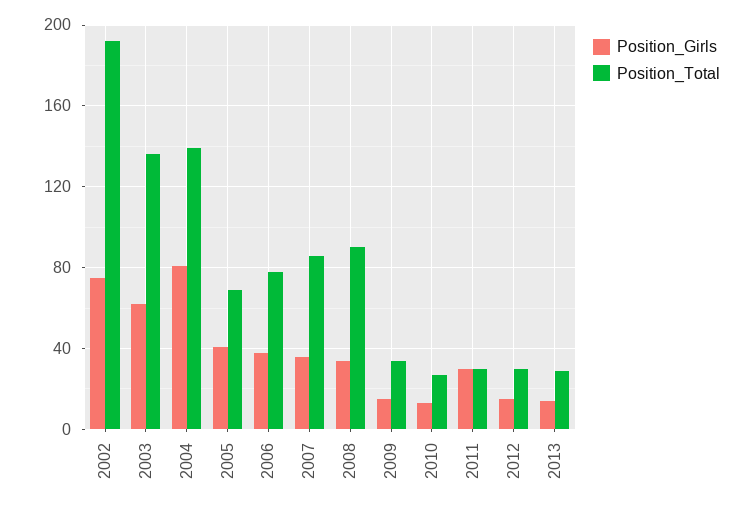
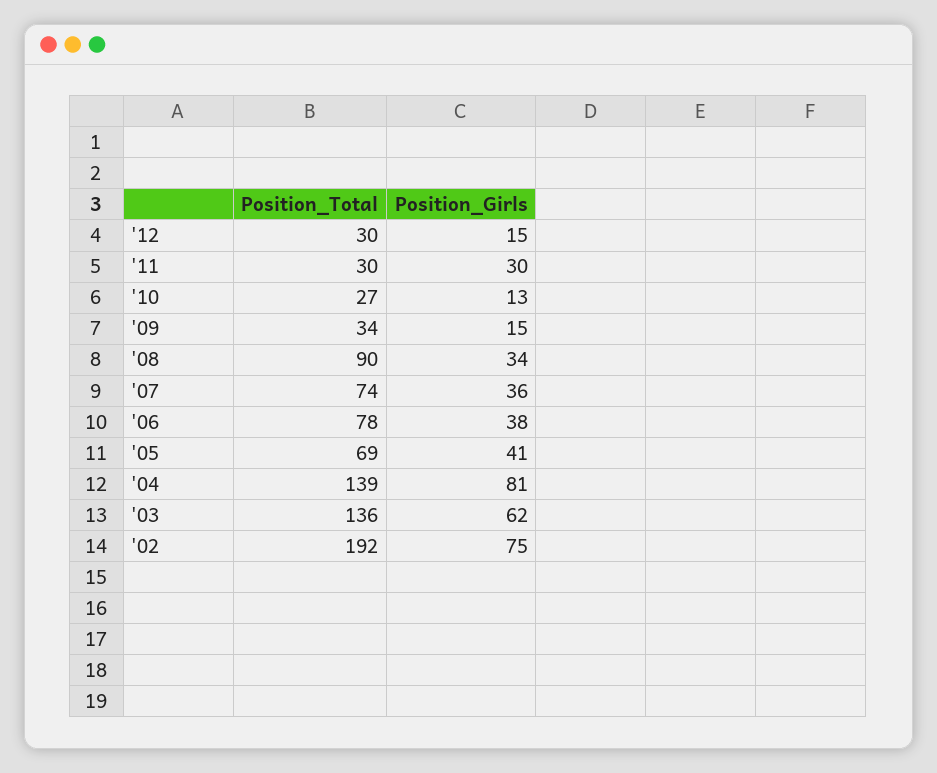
Position_Total, 2007: 85 -> 74
Position_Girls, 2013: 15 -> none
Position_Total, 2013: 30 -> none

